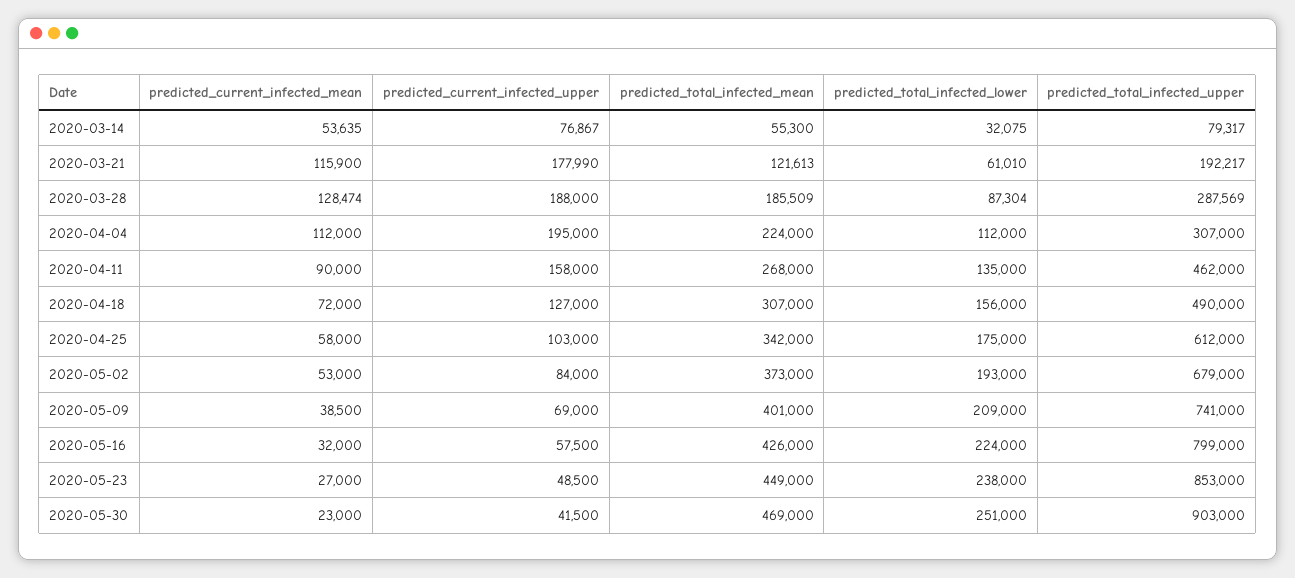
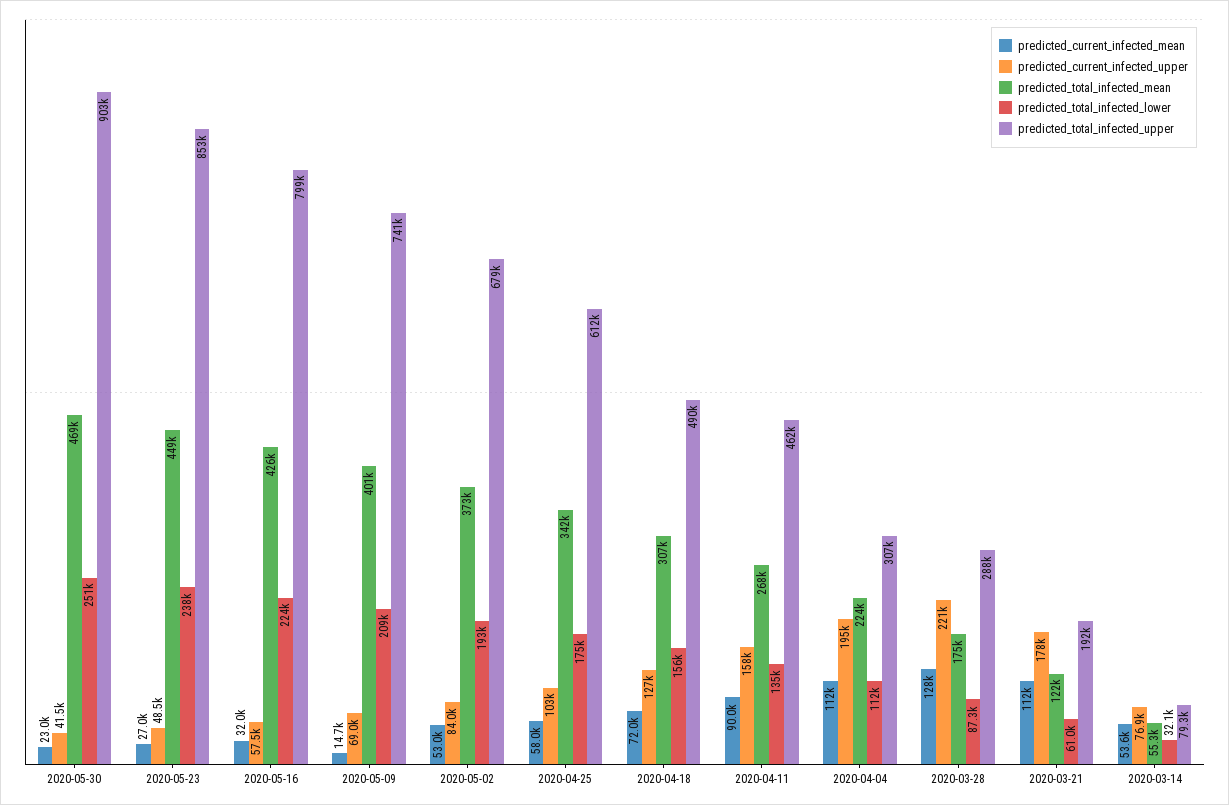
predicted_current_infected_mean, 2020-03-21: 115900 -> 112000
predicted_current_infected_upper, 2020-03-28: 188000 -> 221000
predicted_total_infected_mean, 2020-03-28: 185509 -> 175000
predicted_current_infected_mean, 2020-05-09: 38500 -> 14700

